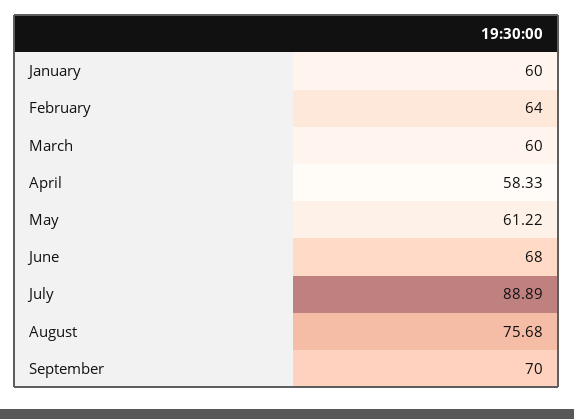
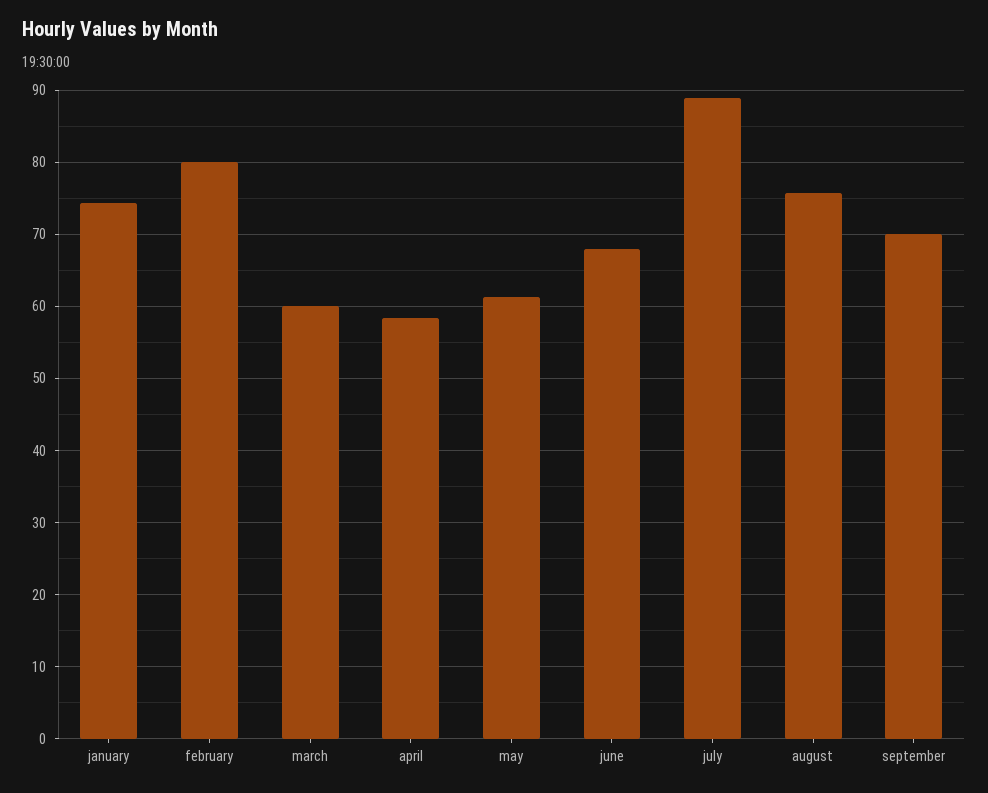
January: 60 -> 74
February: 64 -> 80

